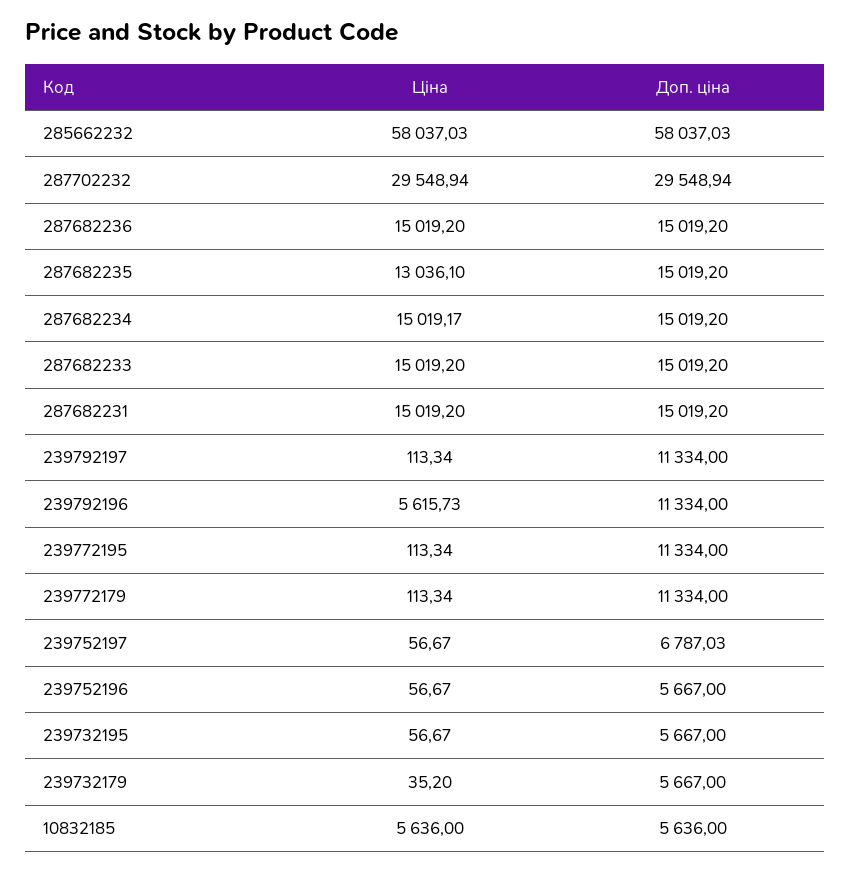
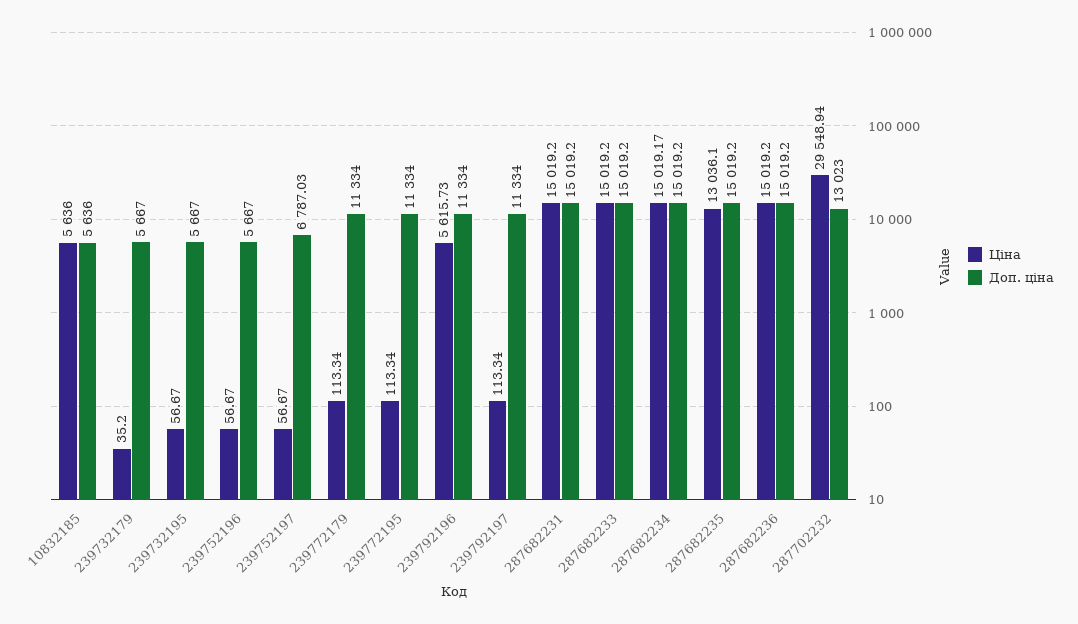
Ціна, 285662232: 58037.03 -> none
Доп. ціна, 285662232: 58037.03 -> none
Доп. ціна, 287702232: 29548.94 -> 13023

